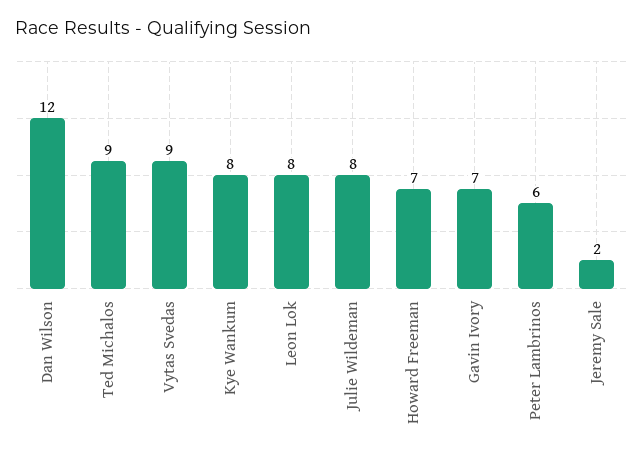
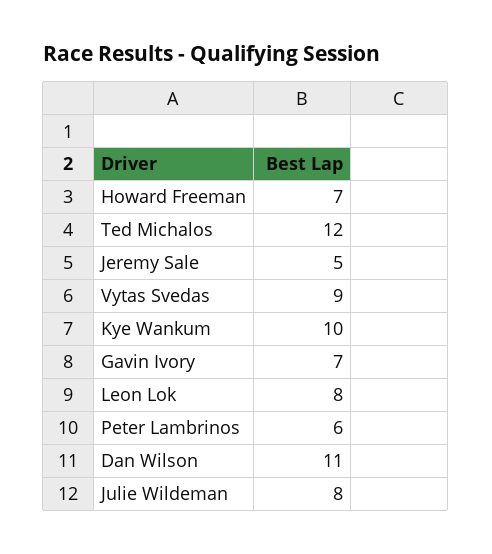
Dan Wilson: 12 -> 11
Ted Michalos: 9 -> 12
Kye Wankum: 8 -> 10
Jeremy Sale: 2 -> 5

